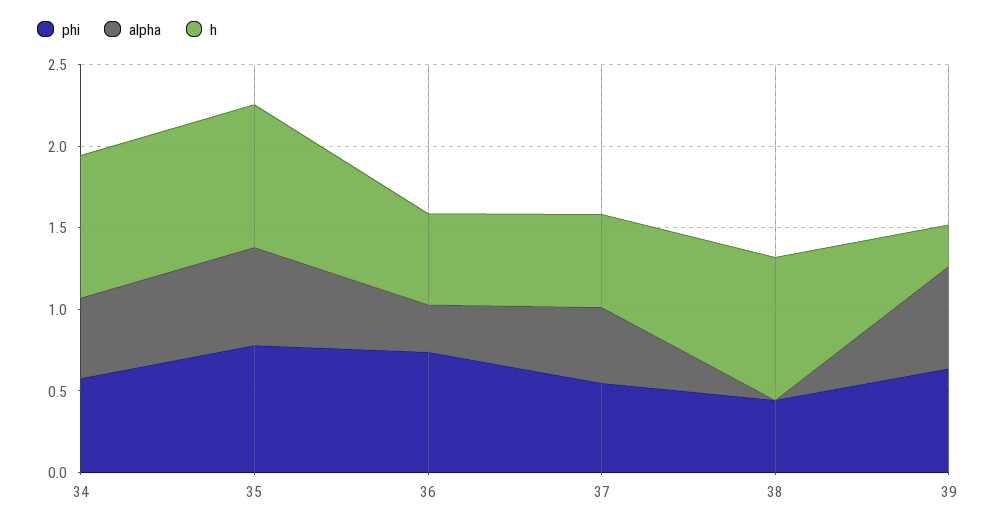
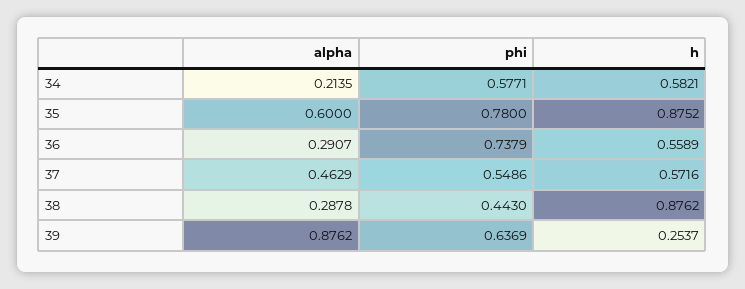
alpha, 34: 0.5 -> 0.2135
h, 34: 0.9 -> 0.5821
alpha, 38: 0 -> 0.2878
alpha, 39: 0.6 -> 0.8762

